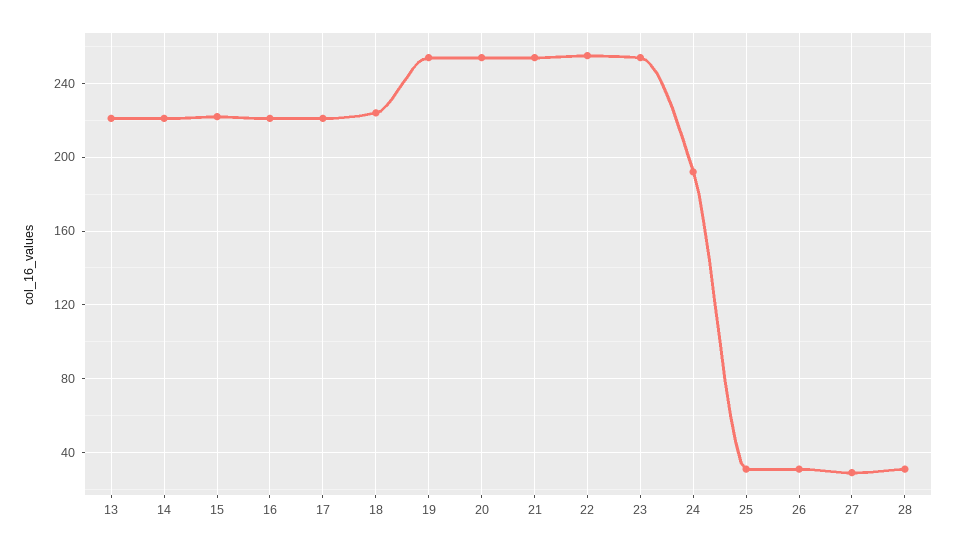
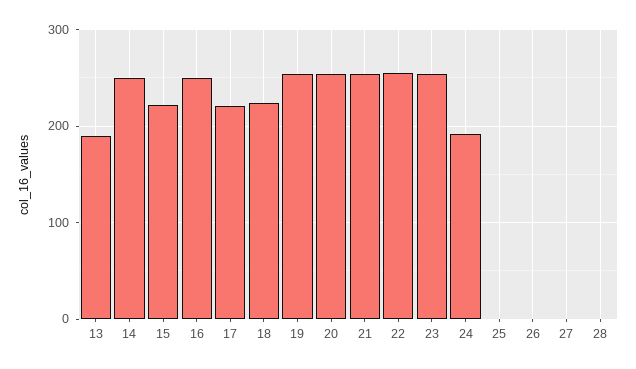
13: 220 -> 190
14: 220 -> 250
16: 220 -> 250
25: 30 -> 0
26: 30 -> 0
27: 30 -> 0
28: 30 -> 0

